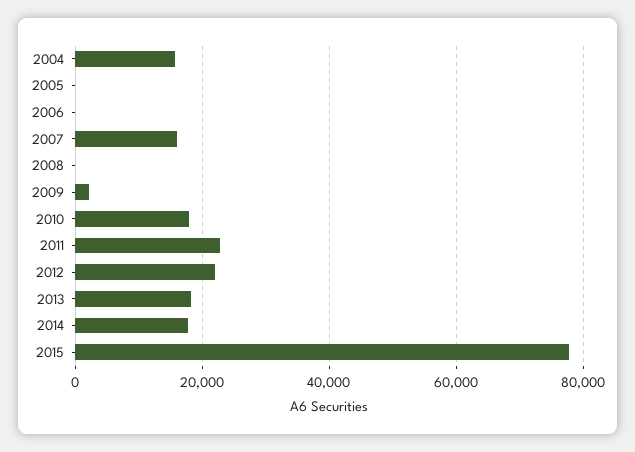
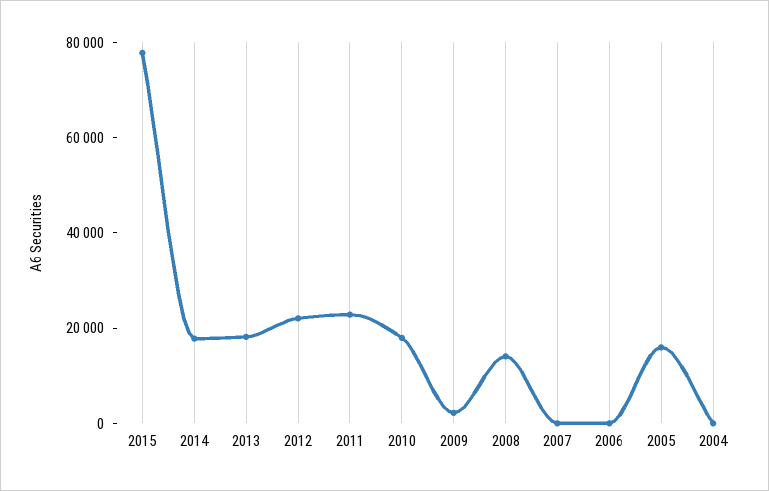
2004: 16000 -> 0
2005: 0 -> 15000
2007: 16000 -> 0
2008: 0 -> 15000

